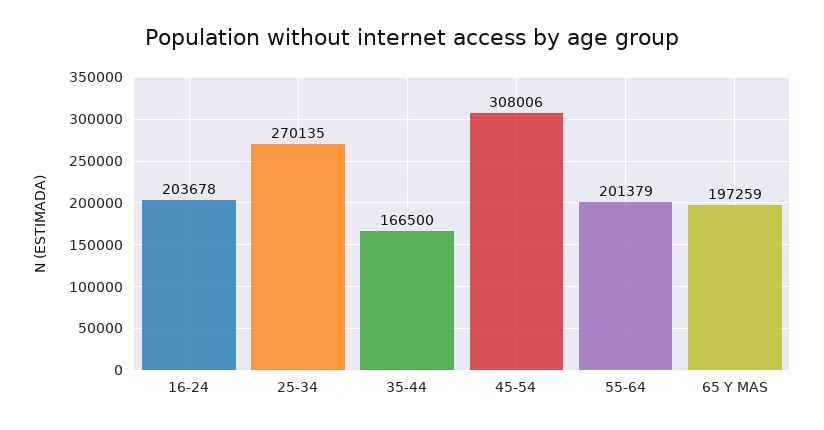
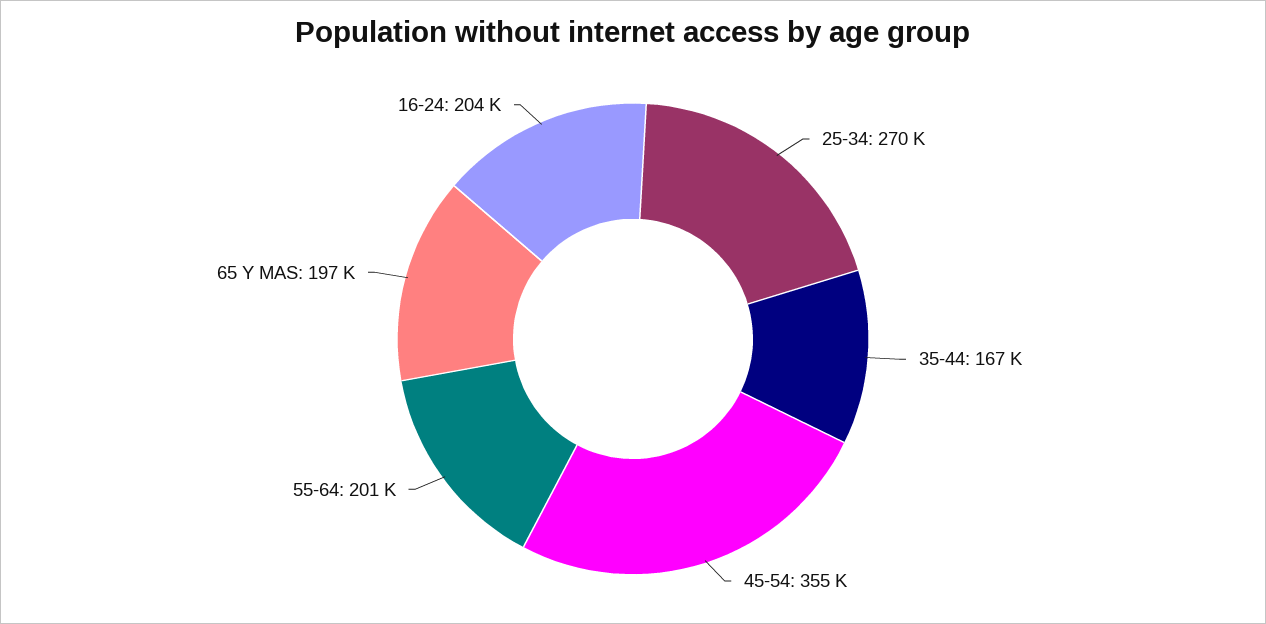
45-54: 308006 -> 355000

